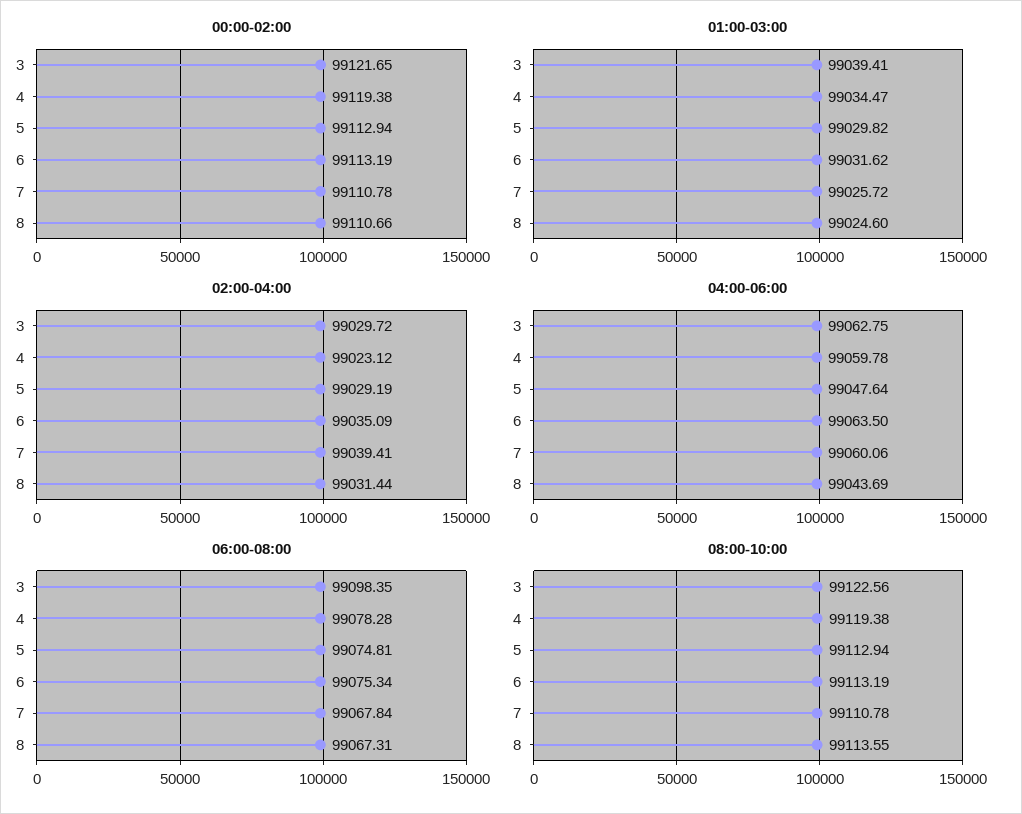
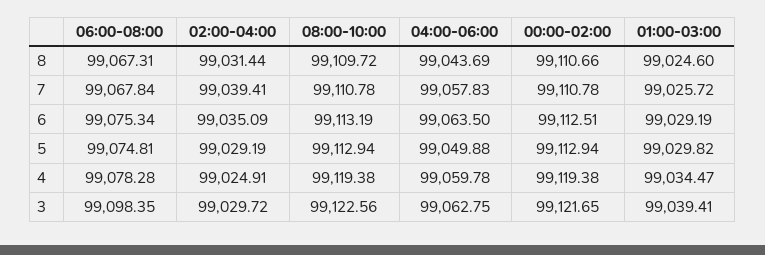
00:00-02:00, 6: 99113.19 -> 99112.51
01:00-03:00, 6: 99031.62 -> 99029.19
02:00-04:00, 4: 99023.12 -> 99024.91
04:00-06:00, 5: 99047.64 -> 99049.88
04:00-06:00, 7: 99060.06 -> 99057.83
08:00-10:00, 8: 99113.55 -> 99109.72

